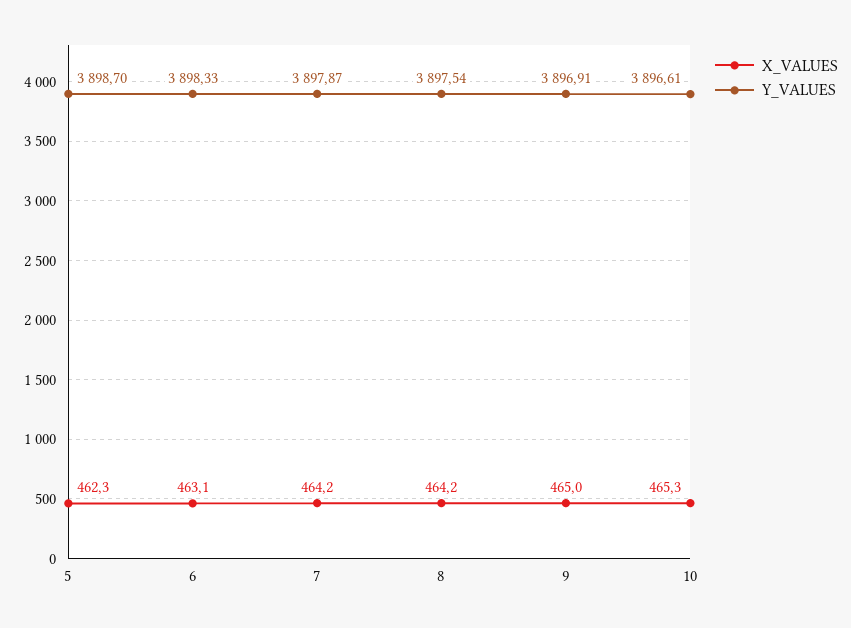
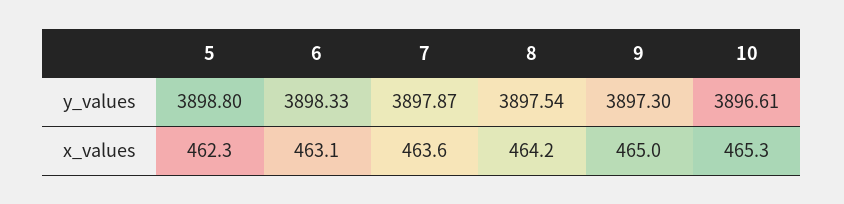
Y_VALUES, 5: 3898.7 -> 3898.8
X_VALUES, 7: 464.2 -> 463.6
Y_VALUES, 9: 3896.91 -> 3897.3

